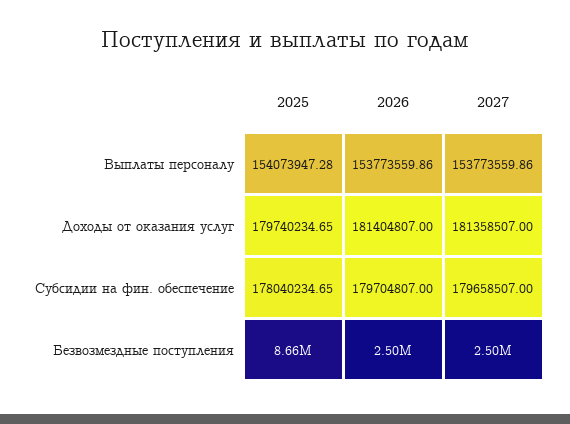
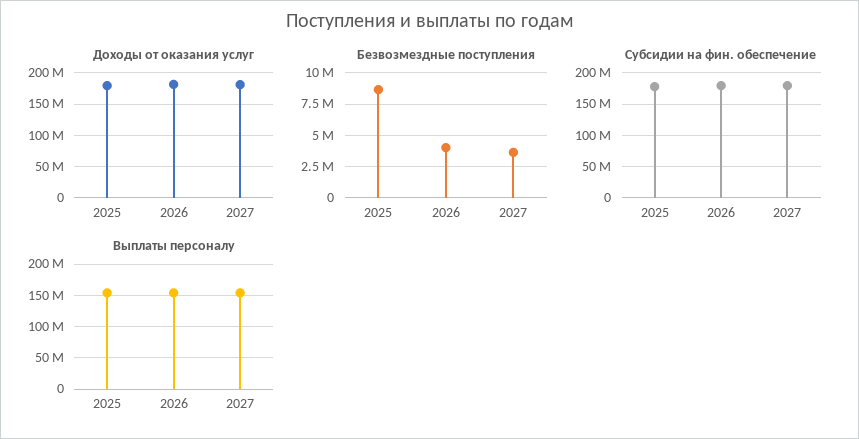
Безвозмездные поступления, 2026: 2500000 -> 4000000
Безвозмездные поступления, 2027: 2500000 -> 3500000

